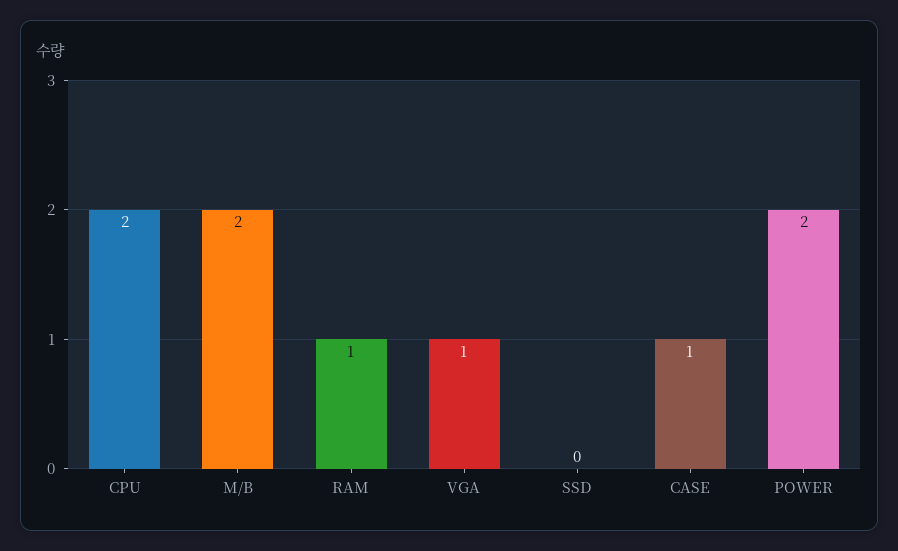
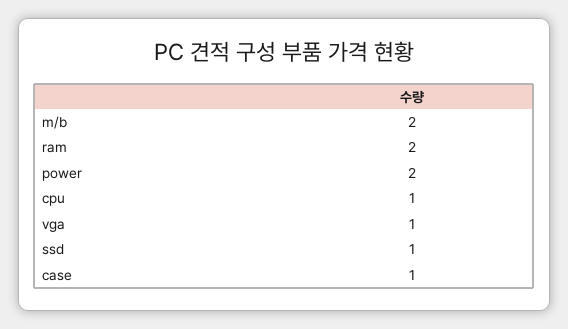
CPU: 2 -> 1
RAM: 1 -> 2
SSD: 0 -> 1

